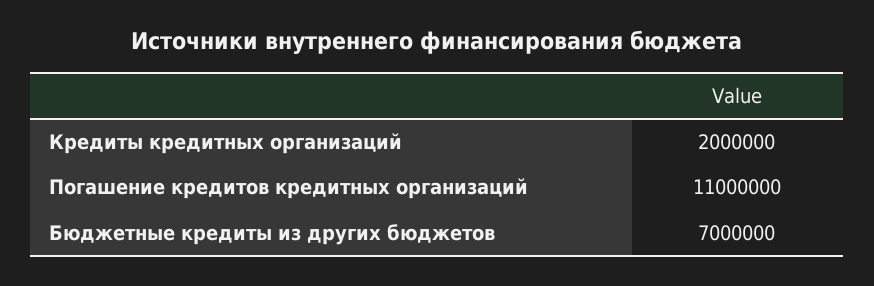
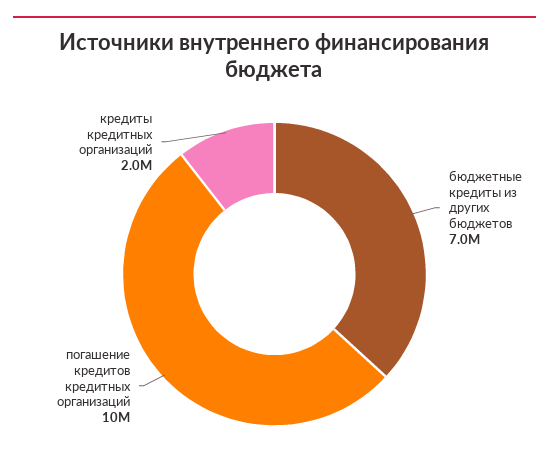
Погашение кредитов кредитных организаций: 11000000 -> 10000000

